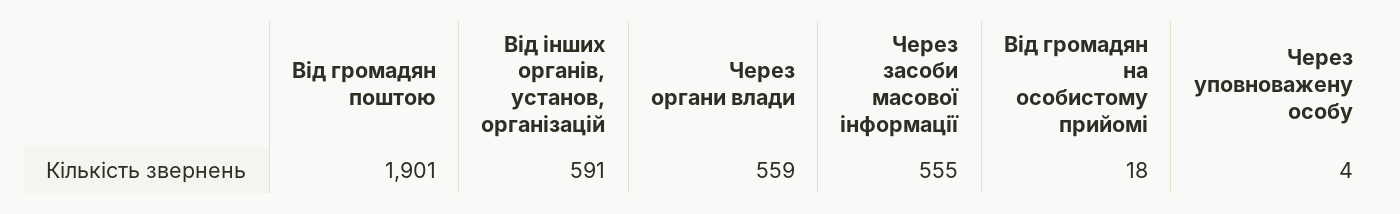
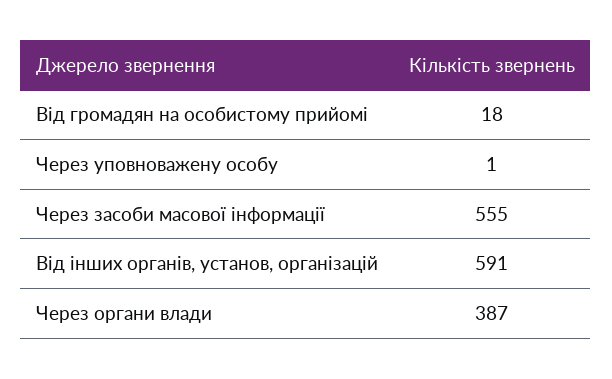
Від громадян поштою: 1901 -> none
Через органи влади: 559 -> 387
Через уповноважену особу: 4 -> 1

